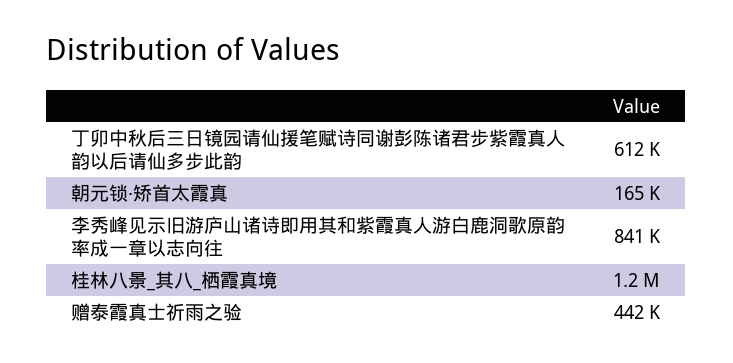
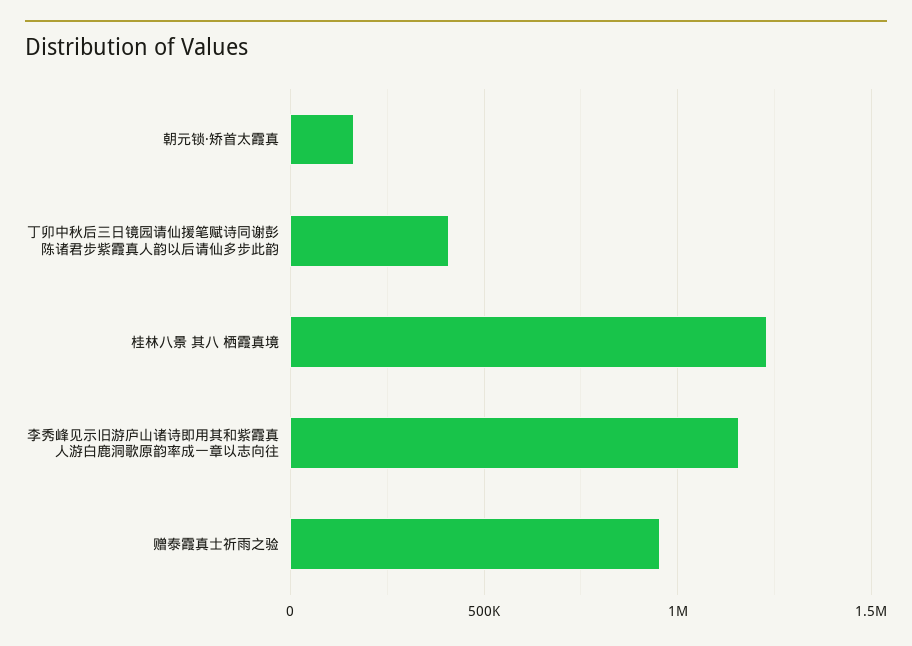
丁卯中秋后三日镜园请仙援笔赋诗同谢彭陈诸君步紫霞真人韵以后请仙多步此韵: 612000 -> 400000
李秀峰见示旧游庐山诸诗即用其和紫霞真人游白鹿洞歌原韵率成一章以志向往: 841000 -> 1150000
赠泰霞真士祈雨之验: 442000 -> 950000

